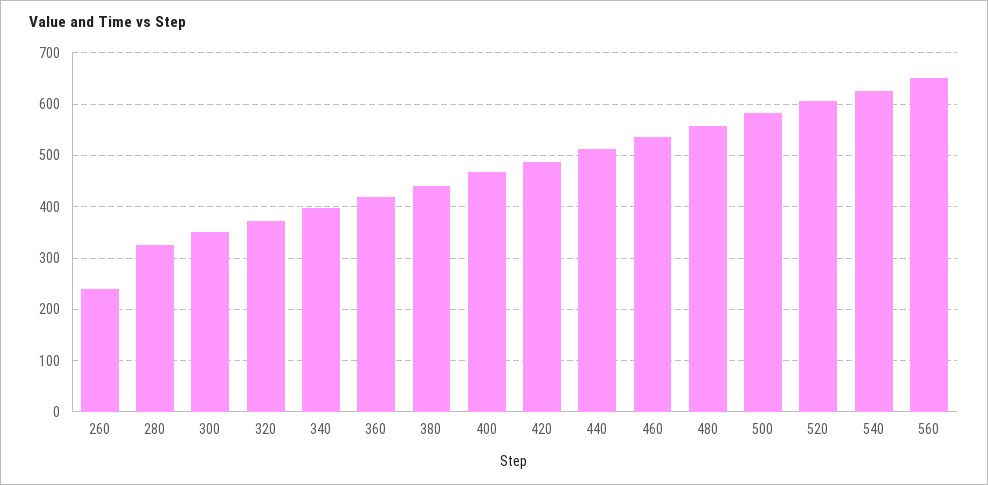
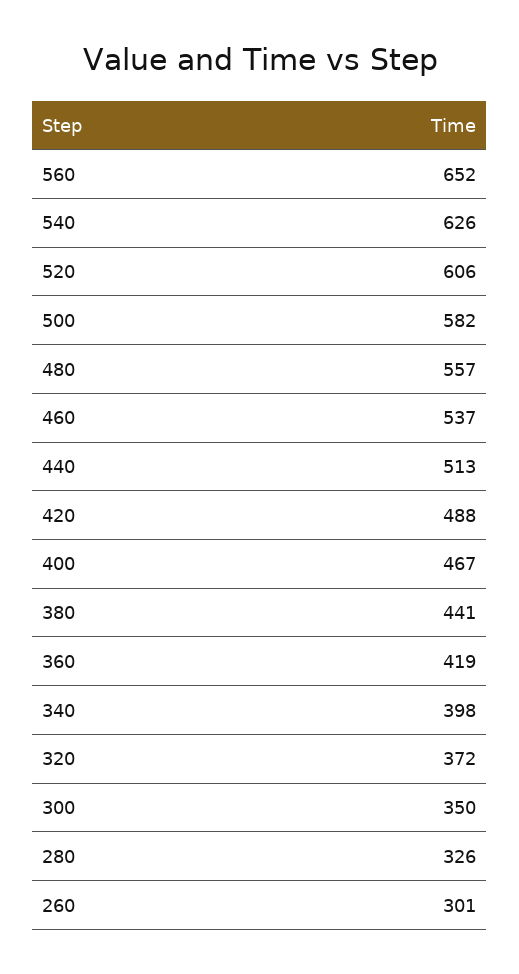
260: 240 -> 301

